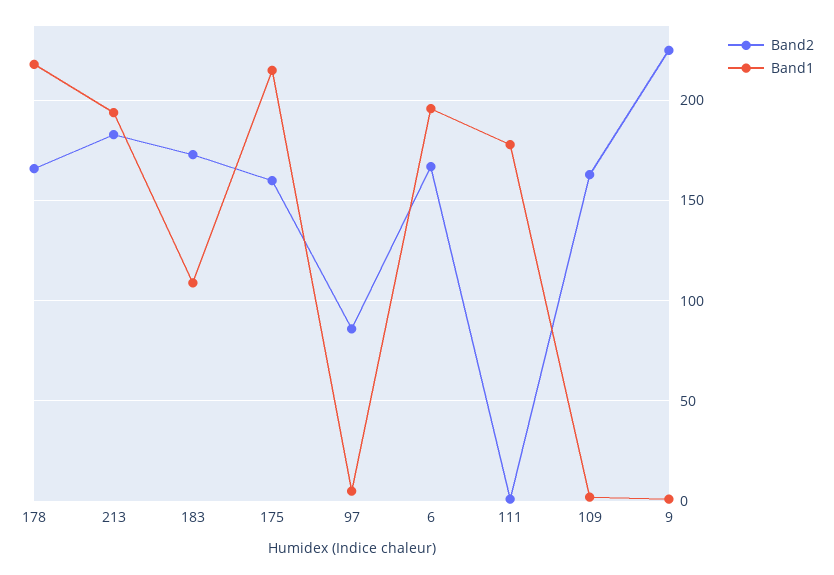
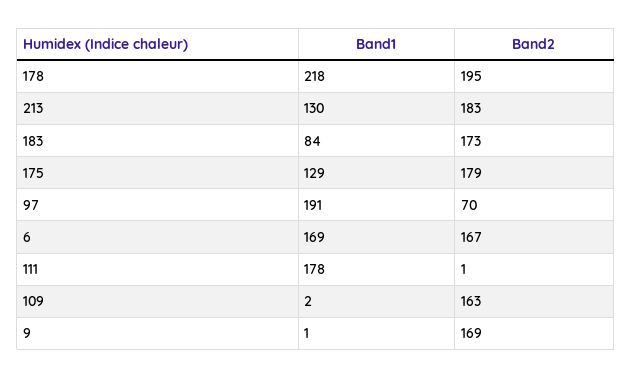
Band2, 178: 165 -> 195
Band1, 213: 195 -> 130
Band1, 183: 110 -> 84
Band2, 175: 160 -> 179
Band1, 175: 215 -> 129
Band2, 97: 85 -> 70
Band1, 97: 5 -> 191
Band1, 6: 195 -> 169
Band2, 9: 225 -> 169

